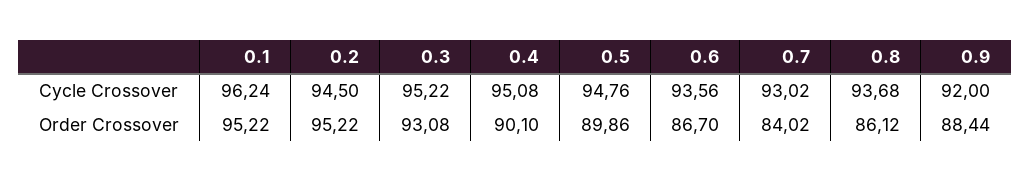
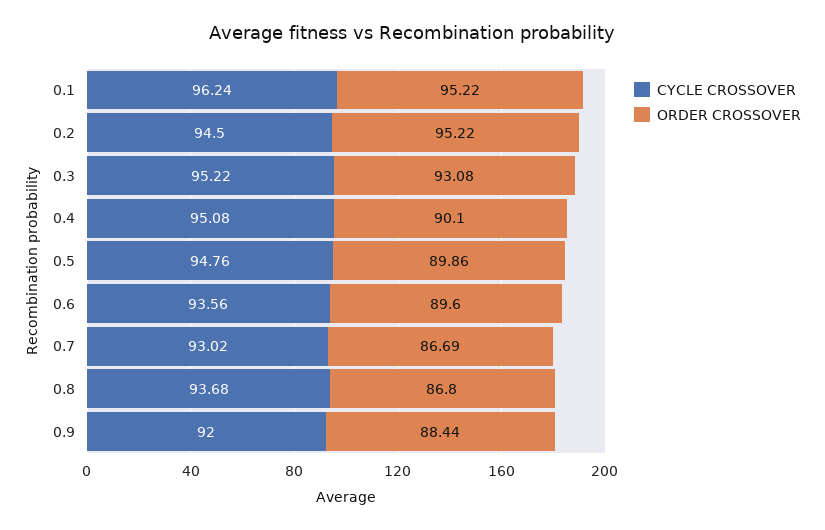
Order Crossover, 0.6: 86.7 -> 89.6
Order Crossover, 0.7: 84.02 -> 86.69
Order Crossover, 0.8: 86.12 -> 86.8

